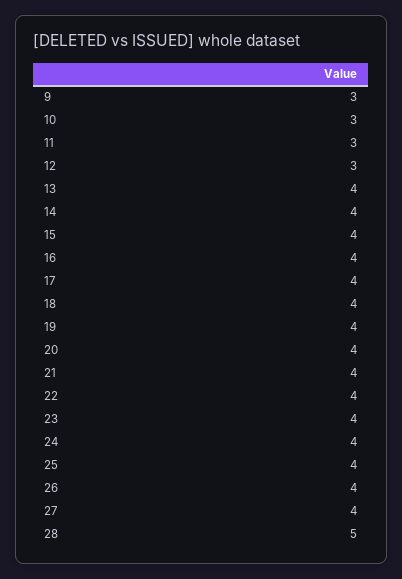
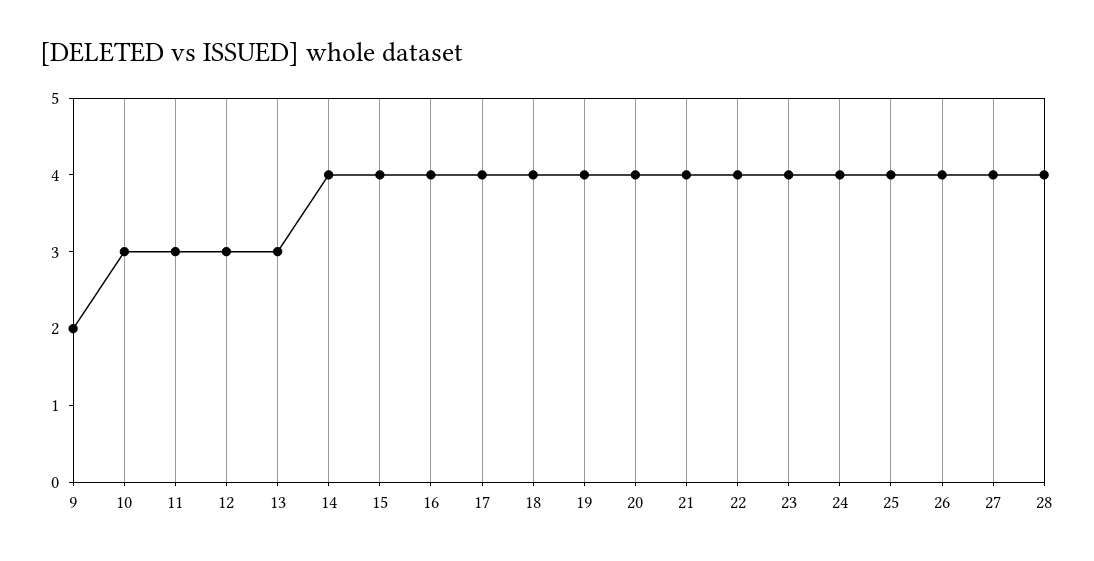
9: 3 -> 2
13: 4 -> 3
28: 5 -> 4

